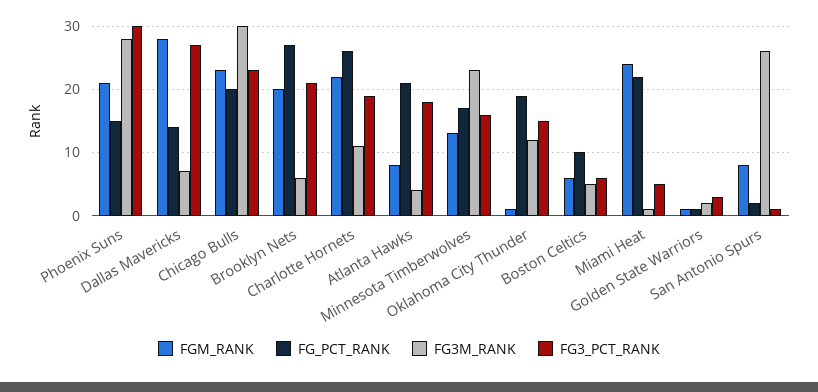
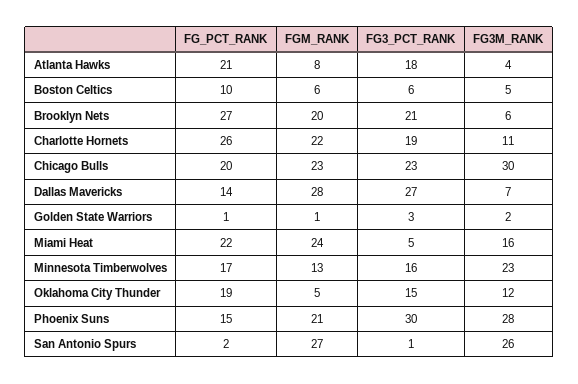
FGM_RANK, Oklahoma City Thunder: 1 -> 5
FG3M_RANK, Miami Heat: 1 -> 16
FGM_RANK, San Antonio Spurs: 8 -> 27

